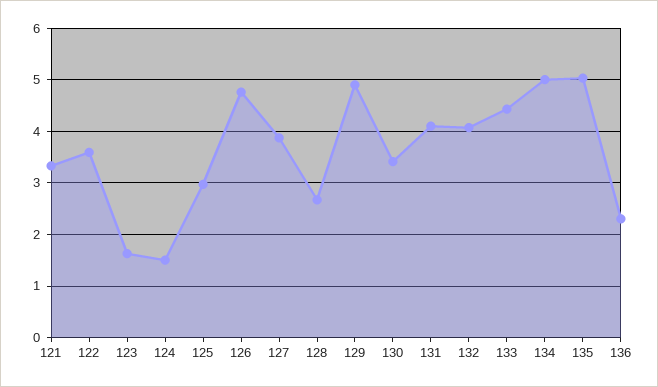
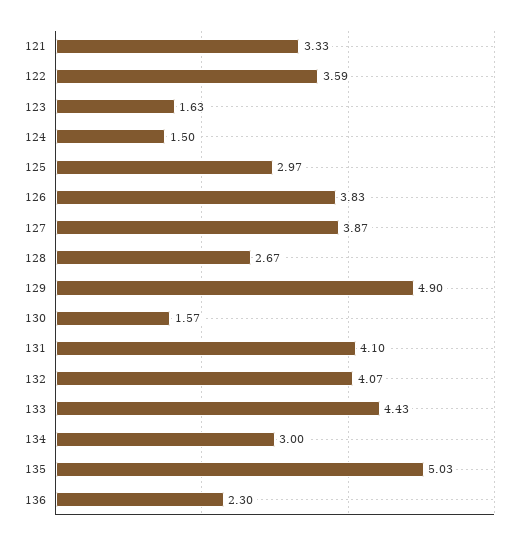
126: 4.8 -> 3.83
130: 3.4 -> 1.57
134: 5 -> 3

